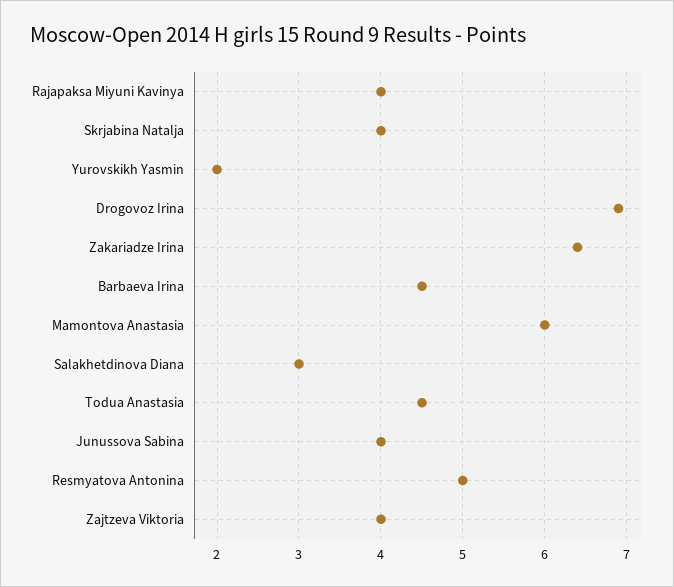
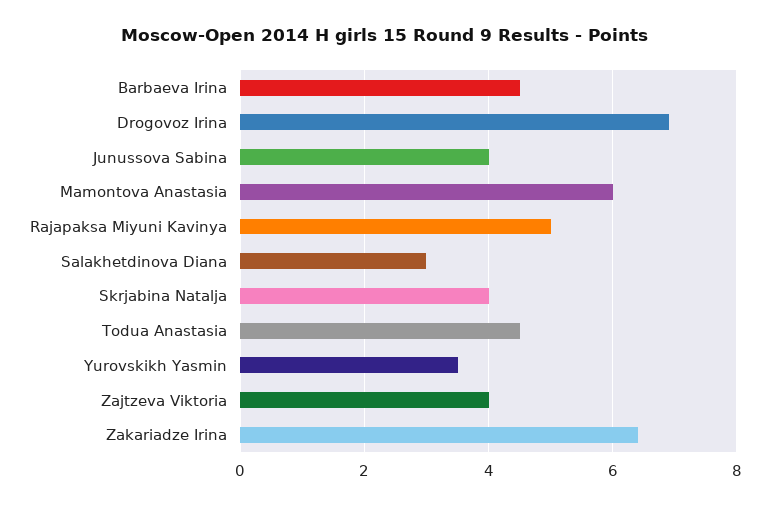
Rajapaksa Miyuni Kavinya: 4 -> 5
Yurovskikh Yasmin: 2 -> 3.5
Resmyatova Antonina: 5 -> none

